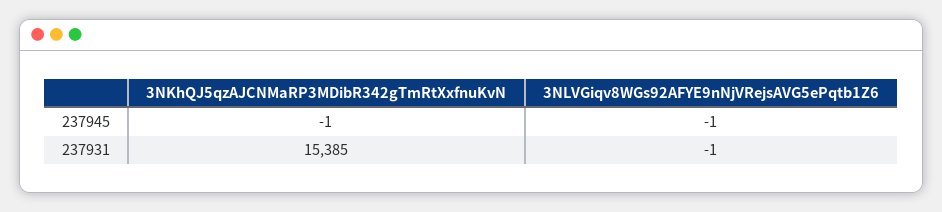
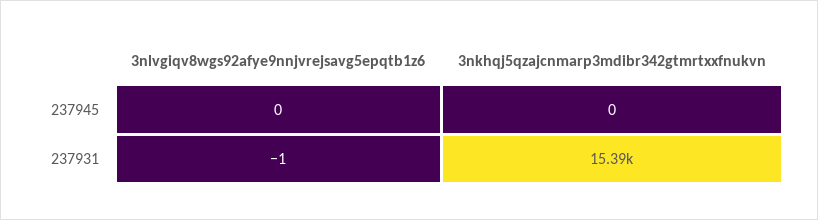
3NKhQJ5qzAJCNMaRP3MDibR342gTmRtXxfnuKvN, 237945: -1 -> 0
3NLVGiqv8WGs92AFYE9nNjVRejsAVG5ePqtb1Z6, 237945: -1 -> 0

